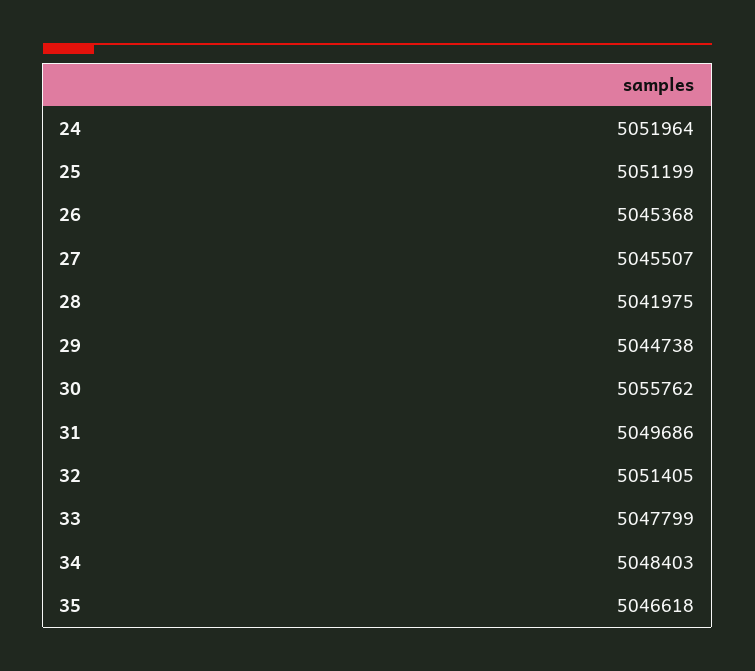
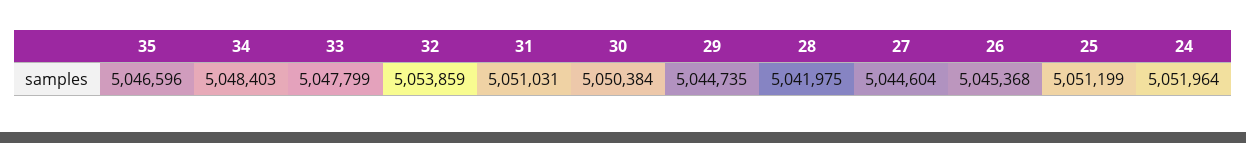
27: 5045507 -> 5044604
29: 5044738 -> 5044735
30: 5055762 -> 5050384
31: 5049686 -> 5051031
32: 5051405 -> 5053859
35: 5046618 -> 5046596

